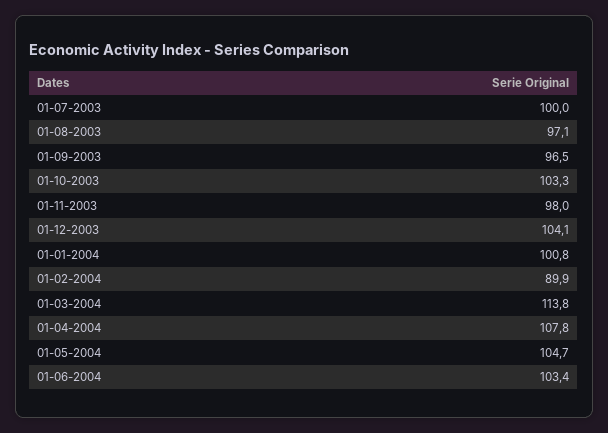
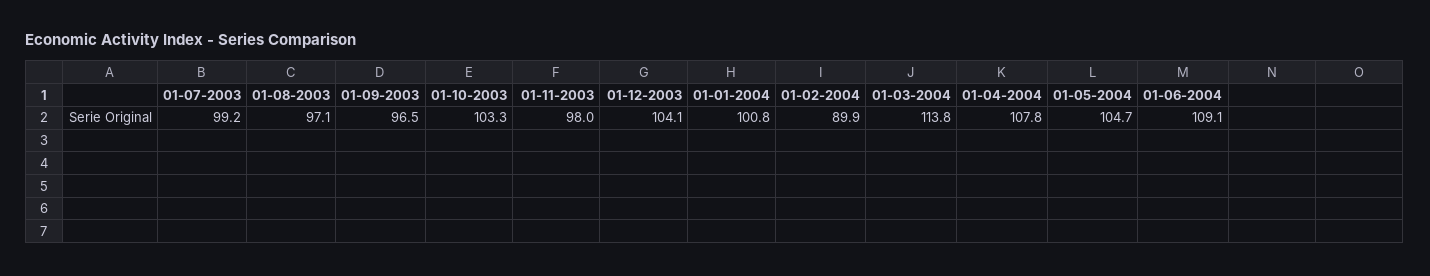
01-07-2003: 100 -> 99.2
01-06-2004: 103.4 -> 109.1

